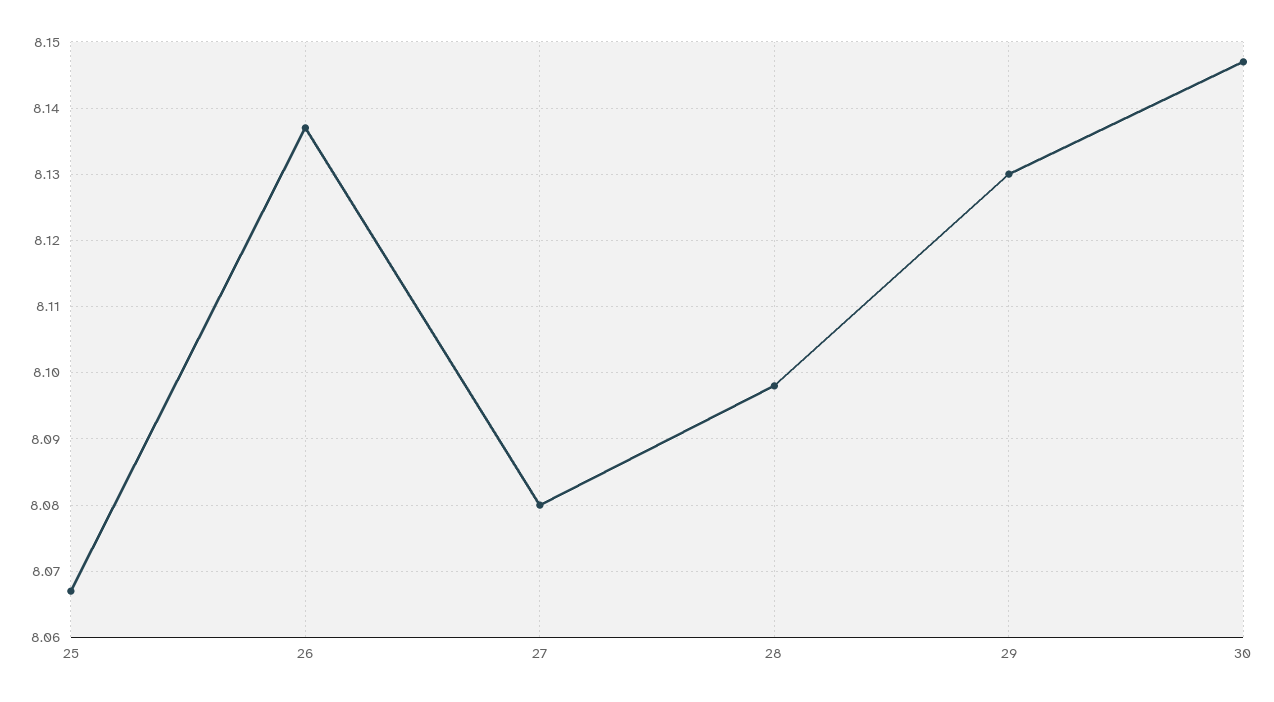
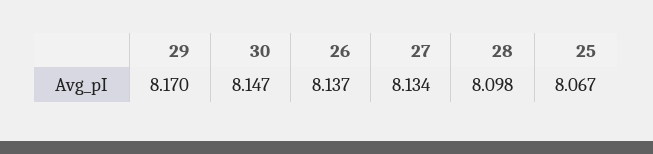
27: 8.08 -> 8.134
29: 8.13 -> 8.17

